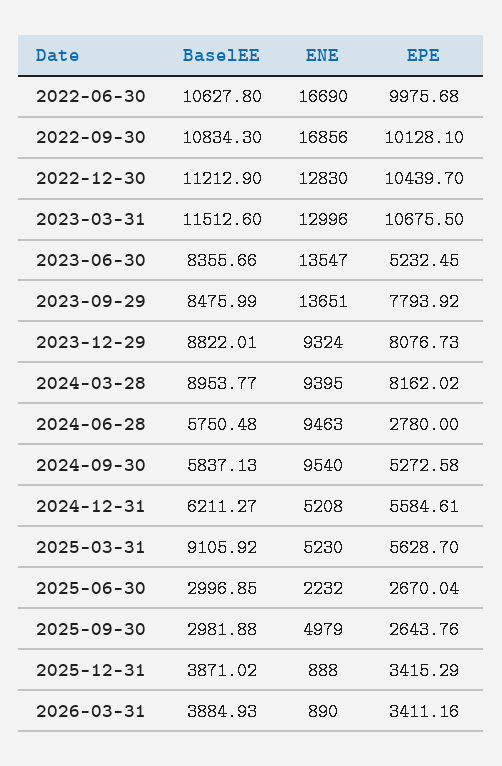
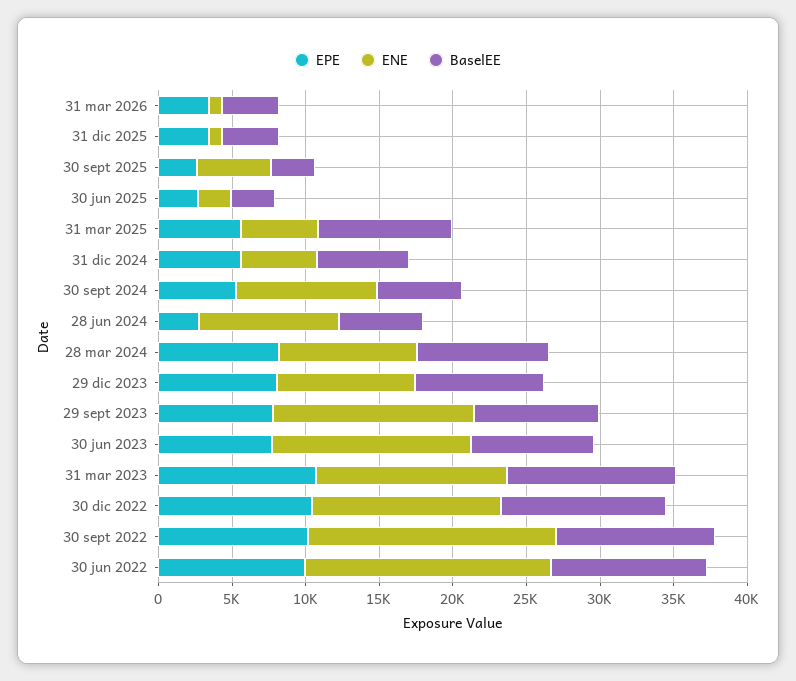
EPE, 2023-06-30: 5232.45 -> 8000

